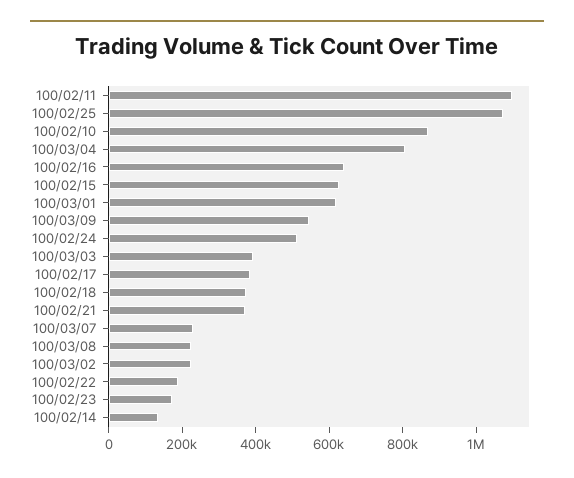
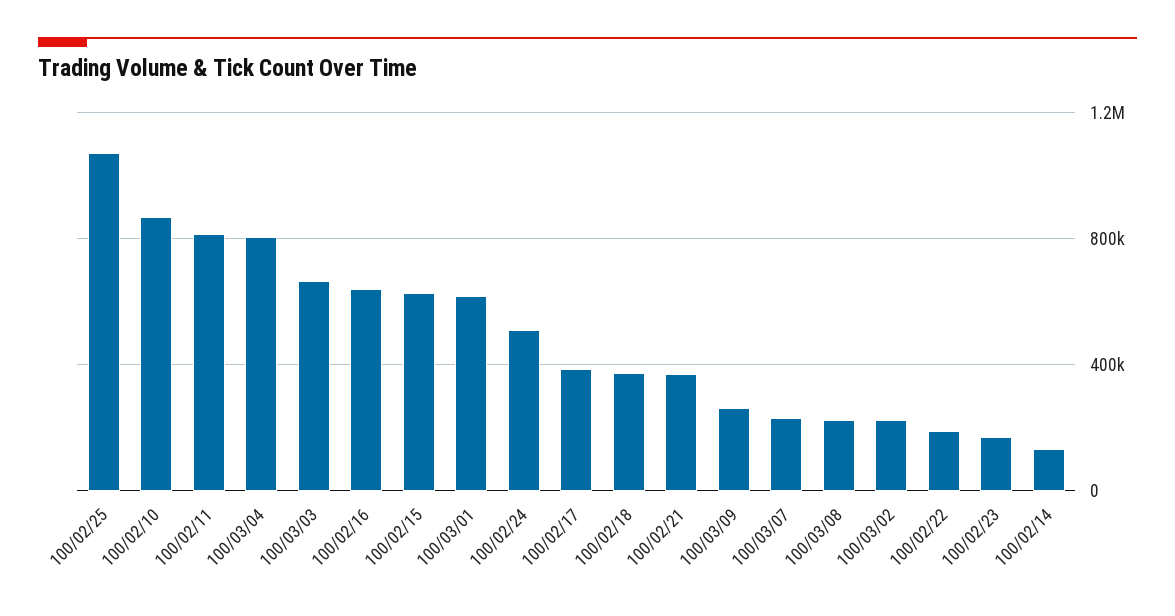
100/02/11: 1100000 -> 800000
100/03/09: 550000 -> 250000
100/03/03: 400000 -> 650000

